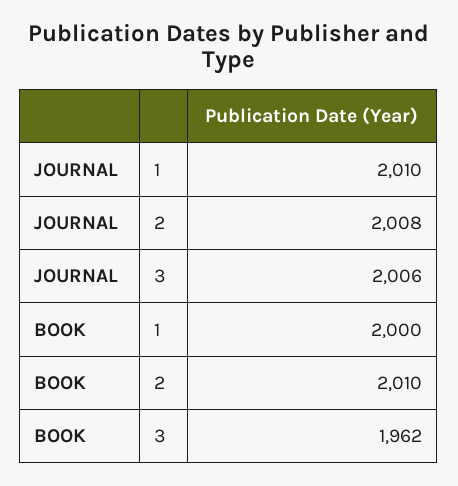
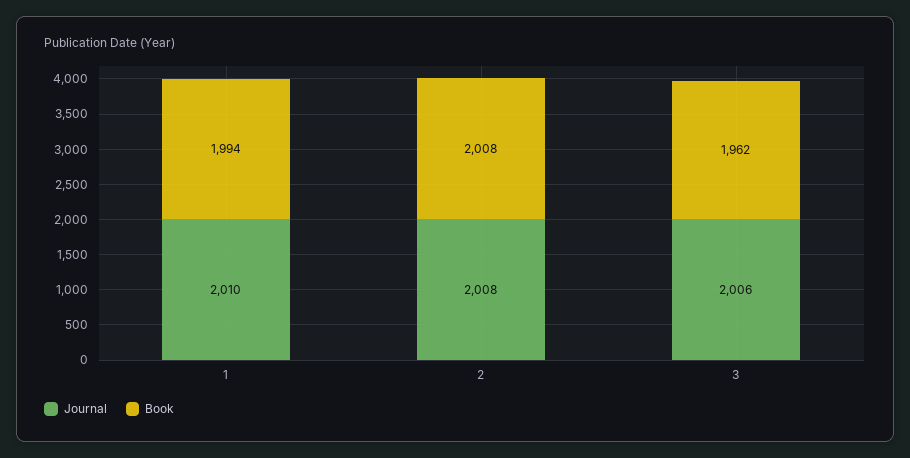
BOOK, 1: 2000 -> 1994
BOOK, 2: 2010 -> 2008

